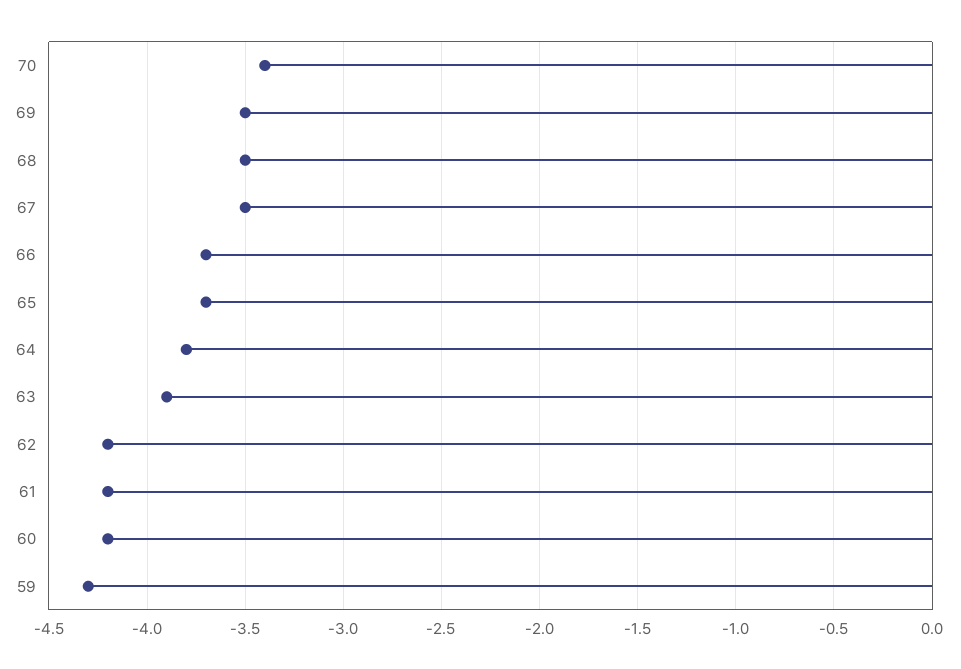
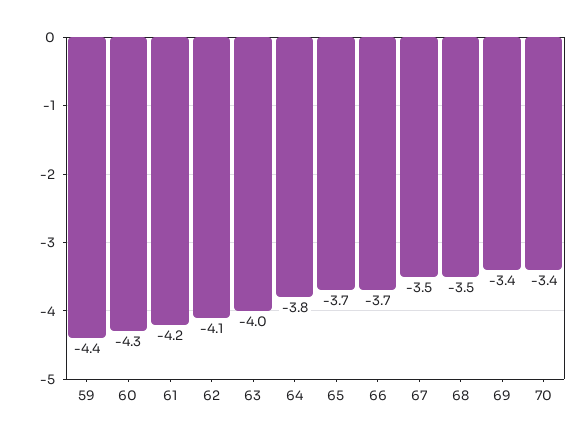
69: -3.5 -> -3.4
63: -3.9 -> -4
62: -4.2 -> -4.1
60: -4.2 -> -4.3
59: -4.3 -> -4.4

